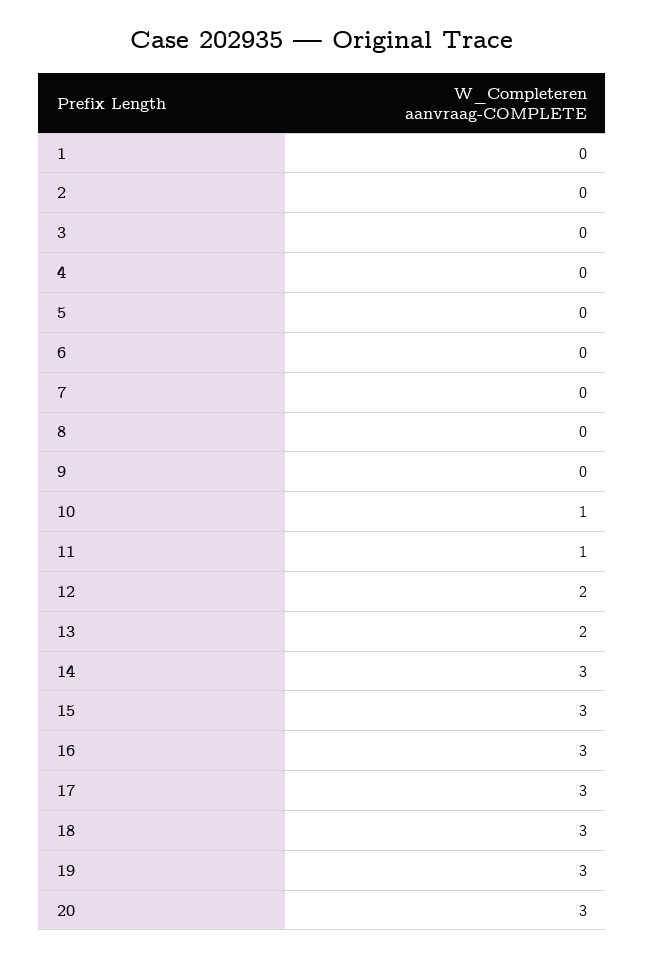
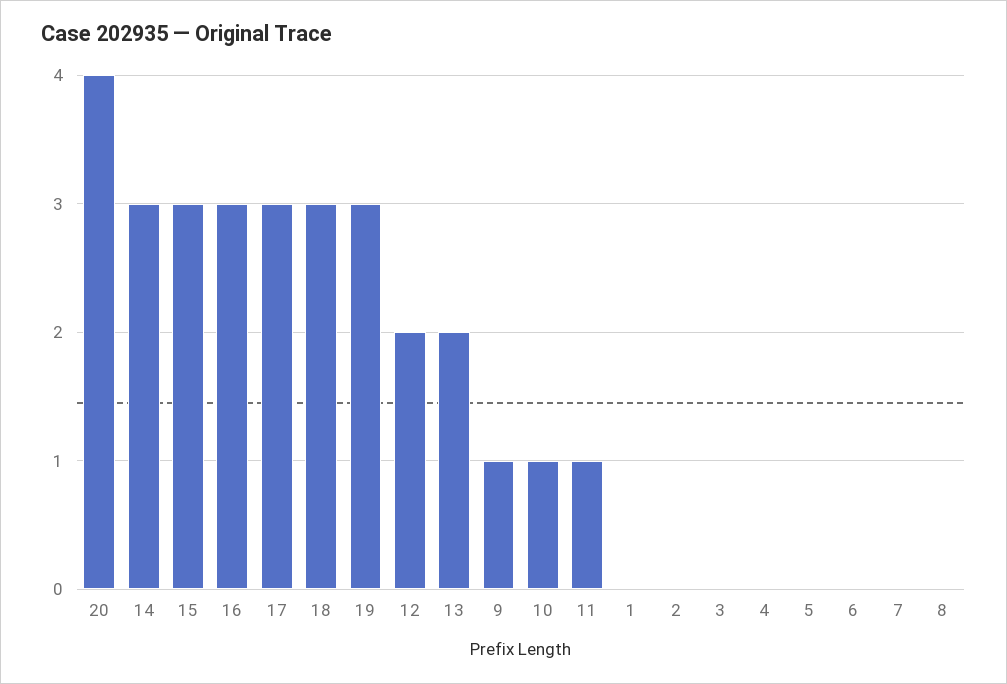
9: 0 -> 1
20: 3 -> 4

